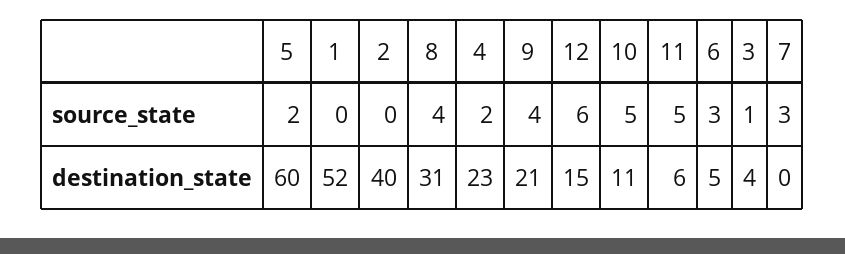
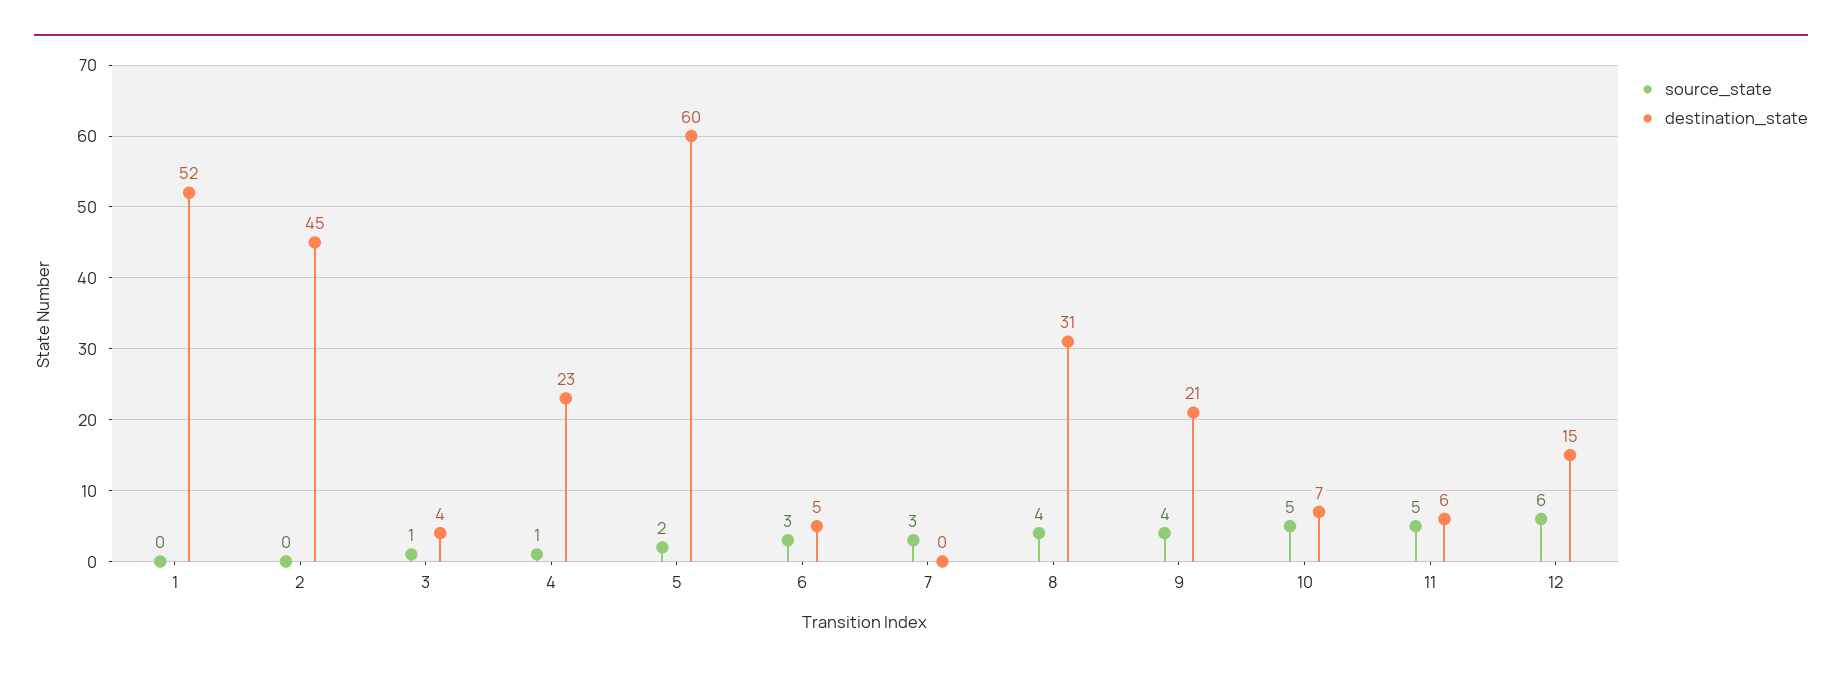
source_state, 4: 2 -> 1
destination_state, 2: 40 -> 45
destination_state, 10: 11 -> 7

